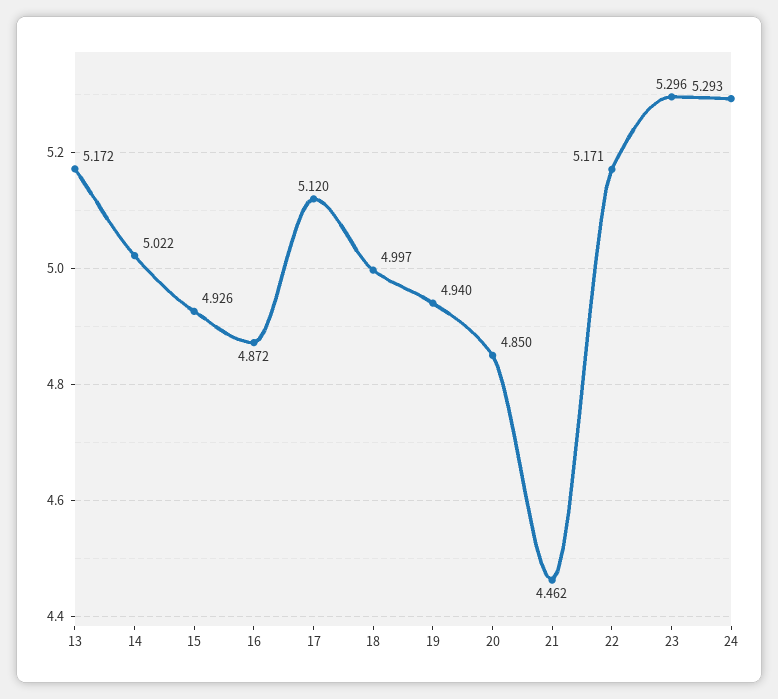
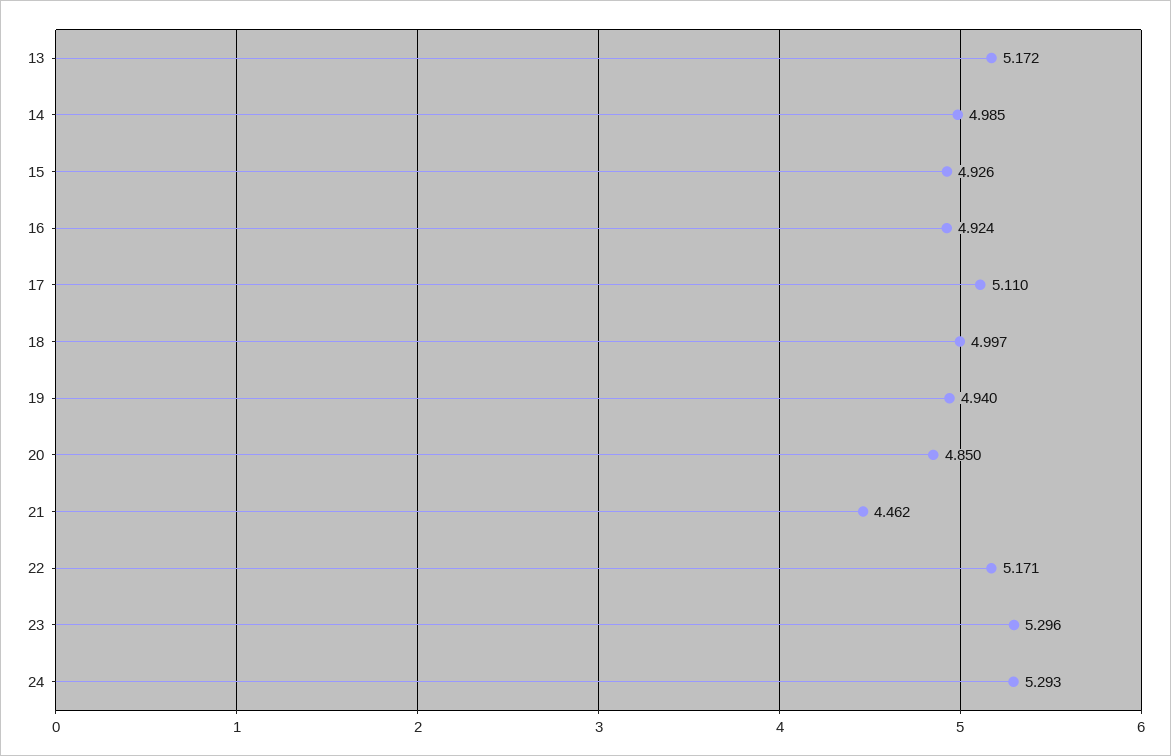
14: 5.022 -> 4.985
16: 4.872 -> 4.924
17: 5.12 -> 5.11

